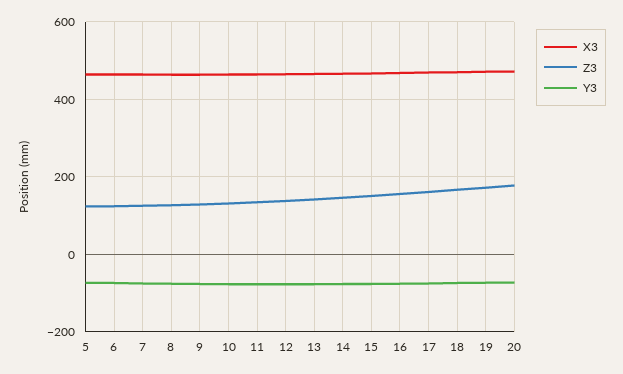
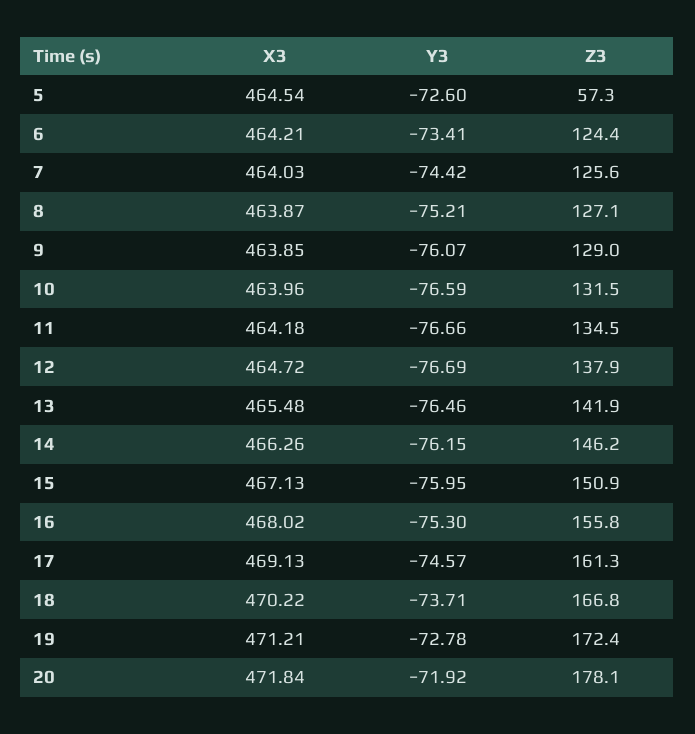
Z3, 5: 120 -> 57.3

